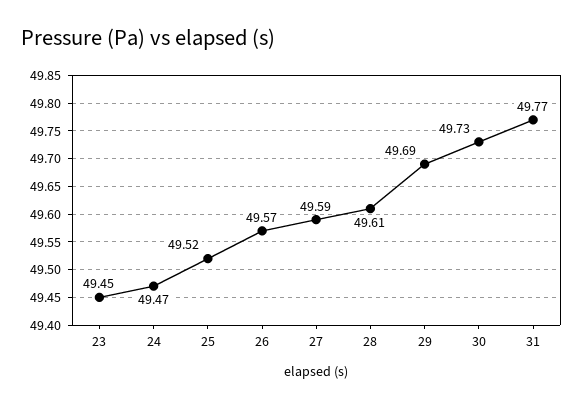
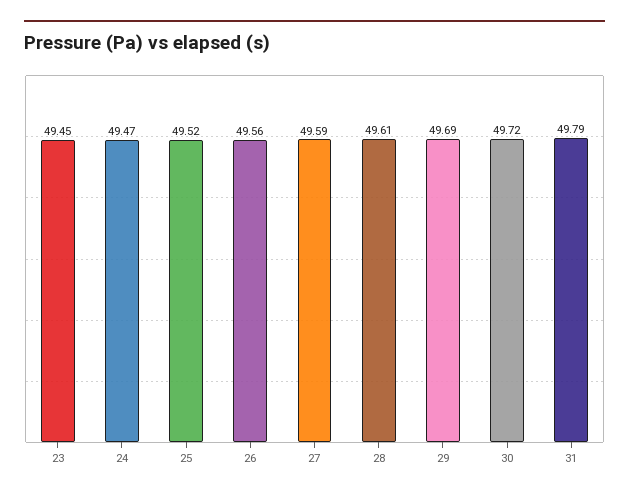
26: 49.57 -> 49.56
30: 49.73 -> 49.72
31: 49.77 -> 49.79

